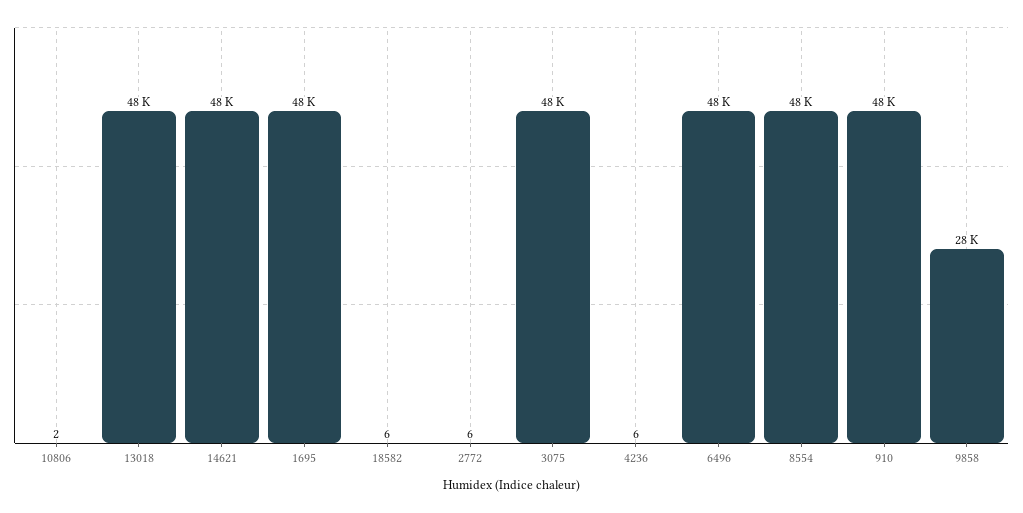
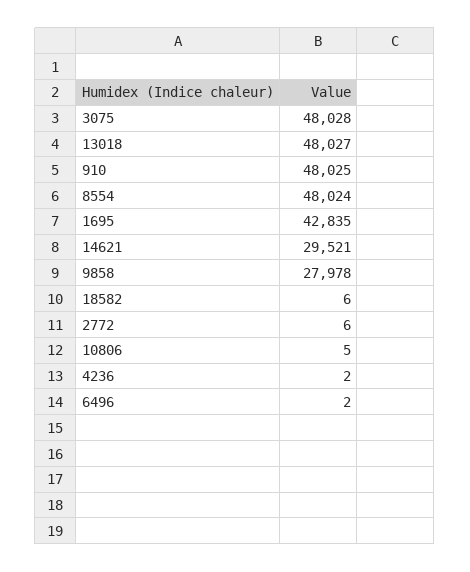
10806: 2 -> 5
14621: 48000 -> 29521
1695: 48000 -> 42835
4236: 6 -> 2
6496: 48000 -> 2

